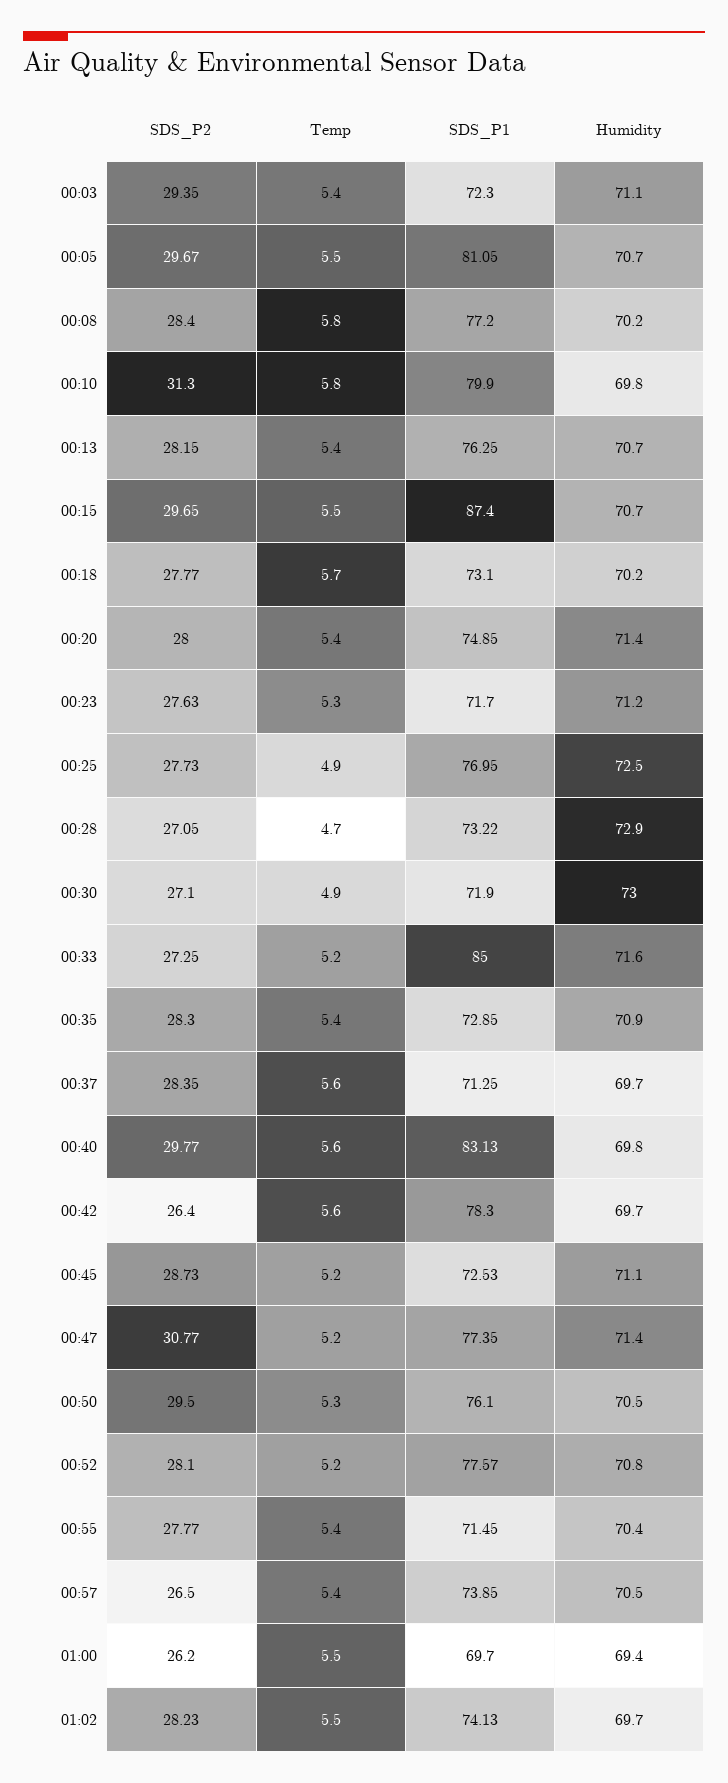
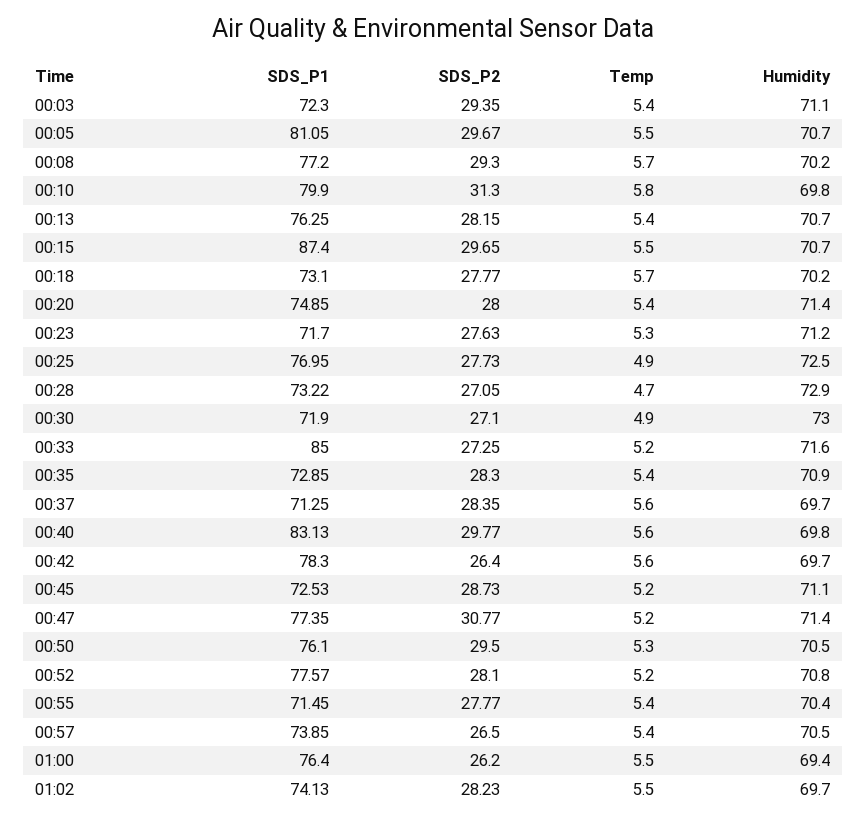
SDS_P2, 00:08: 28.4 -> 29.3
Temp, 00:08: 5.8 -> 5.7
SDS_P1, 01:00: 69.7 -> 76.4

